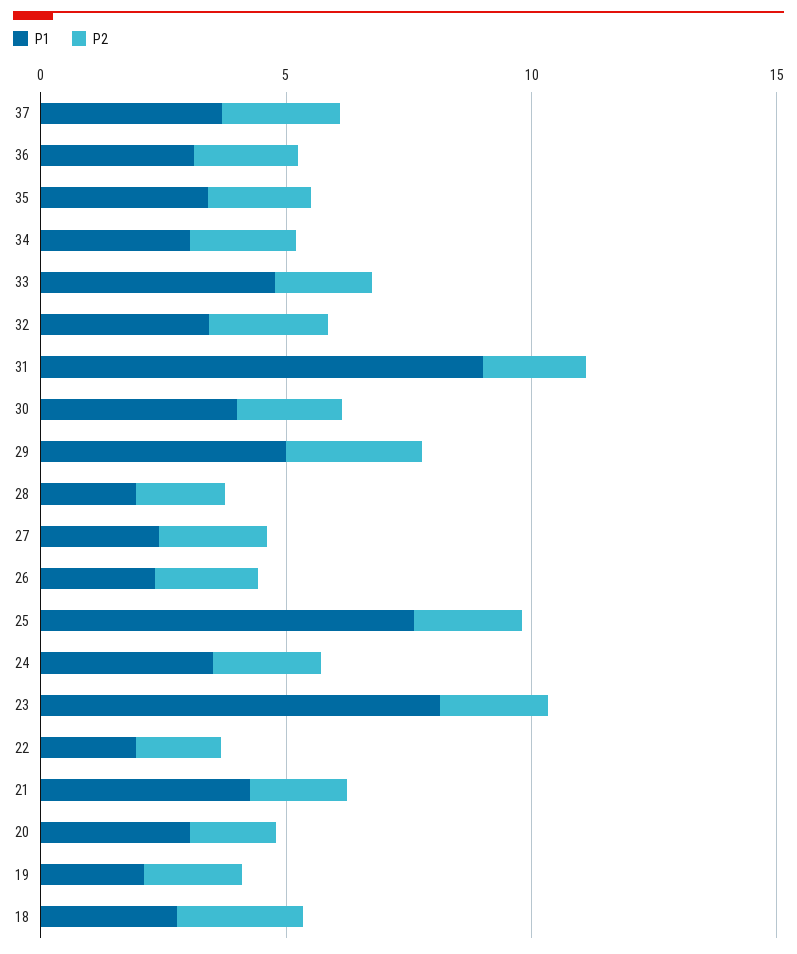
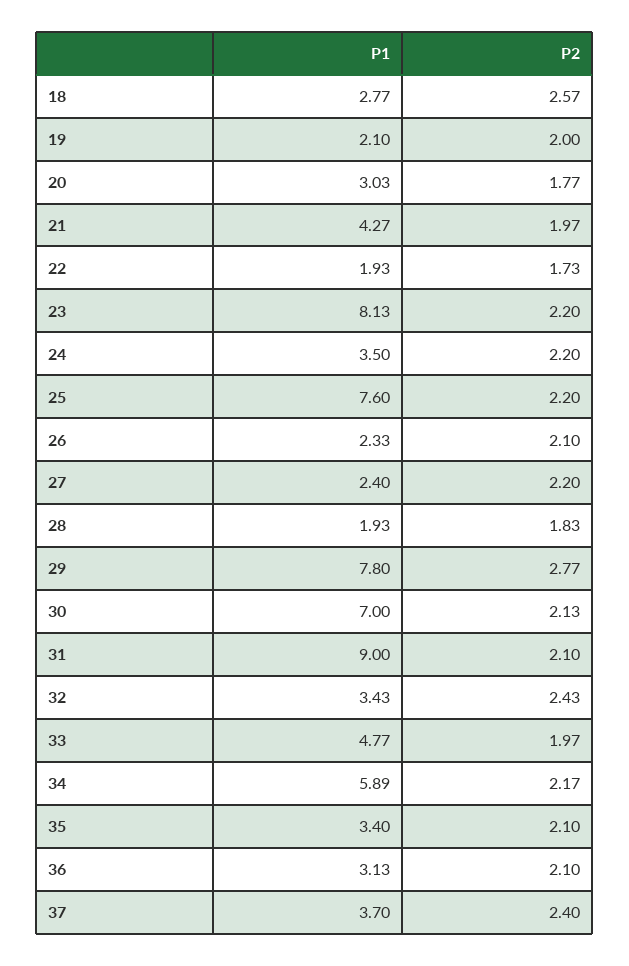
P1, 34: 3 -> 5.89
P1, 30: 4 -> 7
P1, 29: 5 -> 7.8

